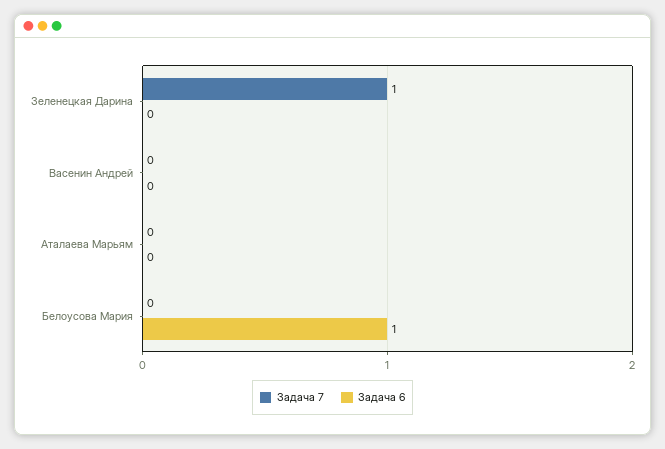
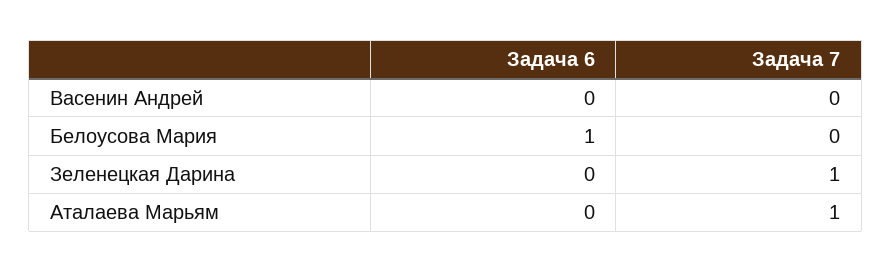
Задача 7, Аталаева Марьям: 0 -> 1

